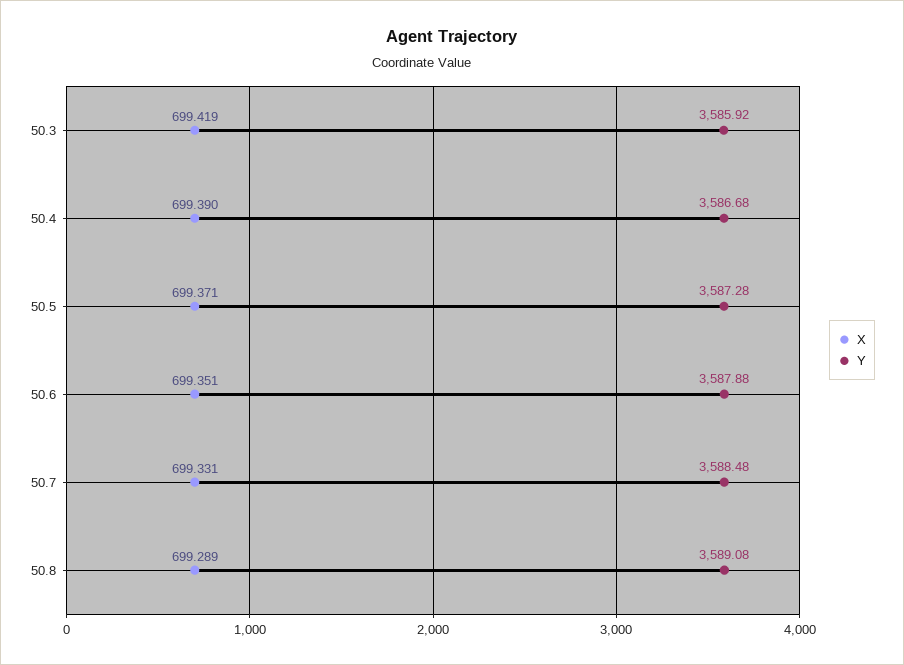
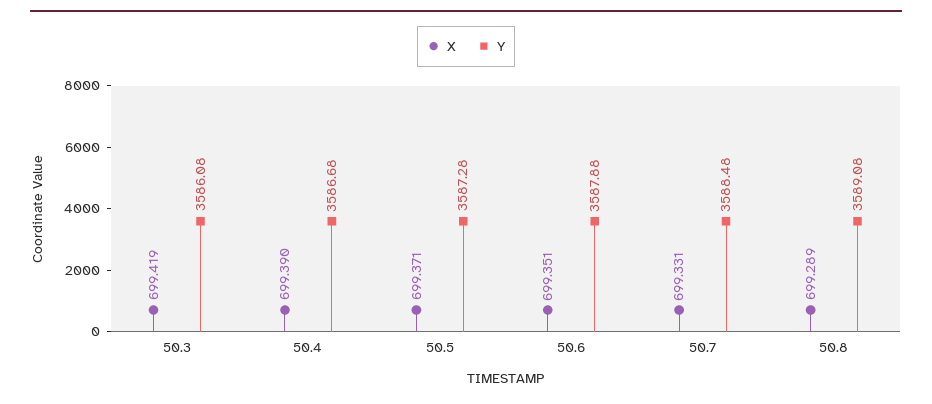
Y, 50.3: 3585.92 -> 3586.08

